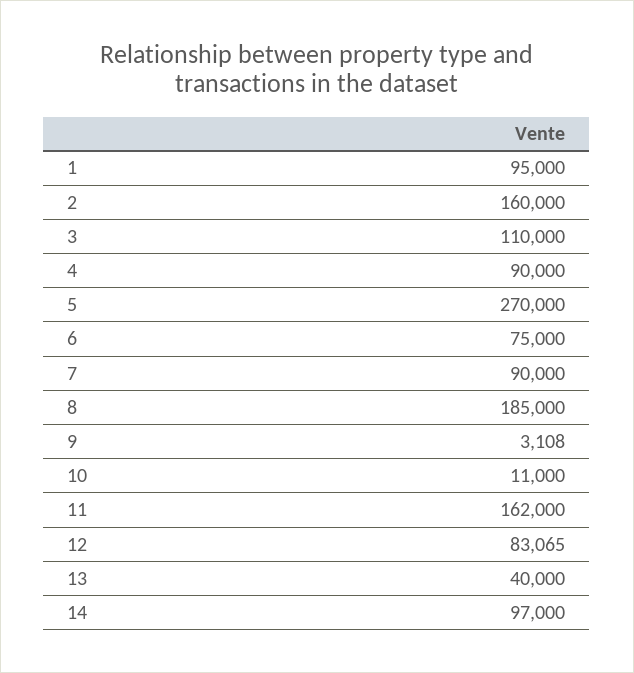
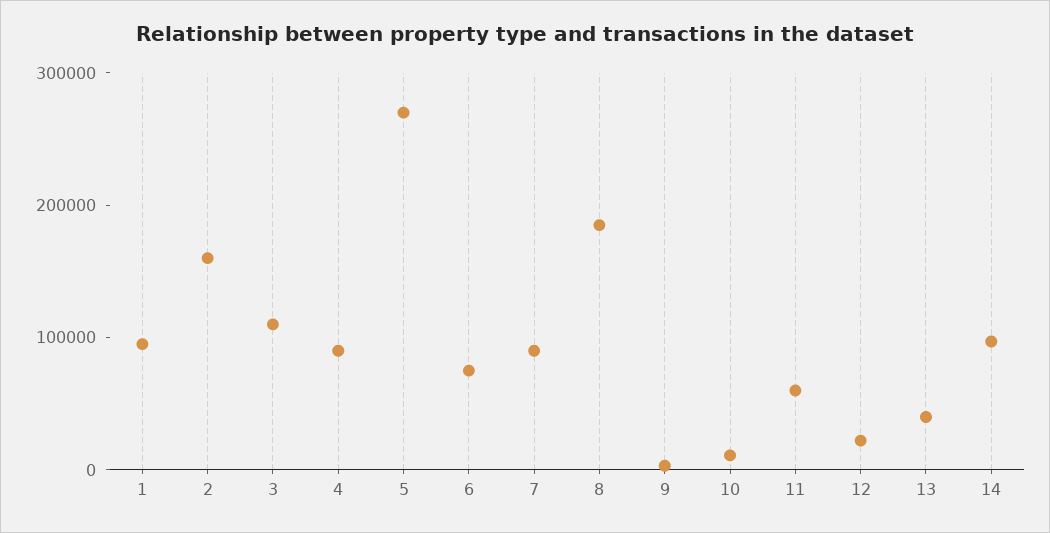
11: 162000 -> 60000
12: 83065 -> 20000

